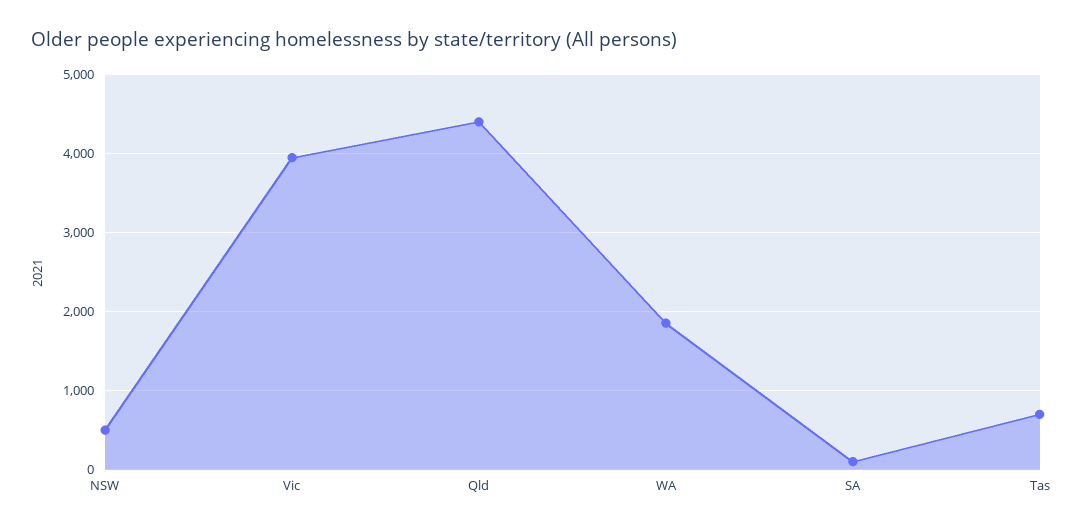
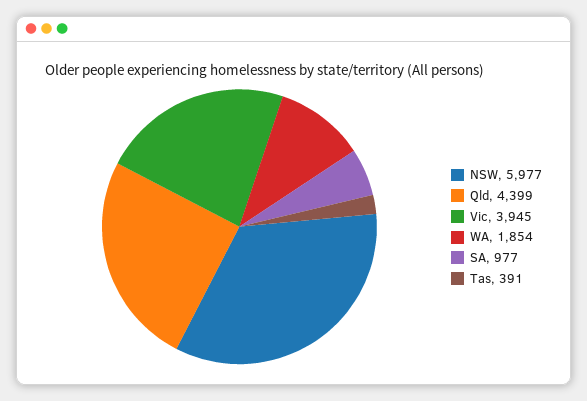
NSW: 500 -> 5977
SA: 100 -> 977
Tas: 700 -> 391

